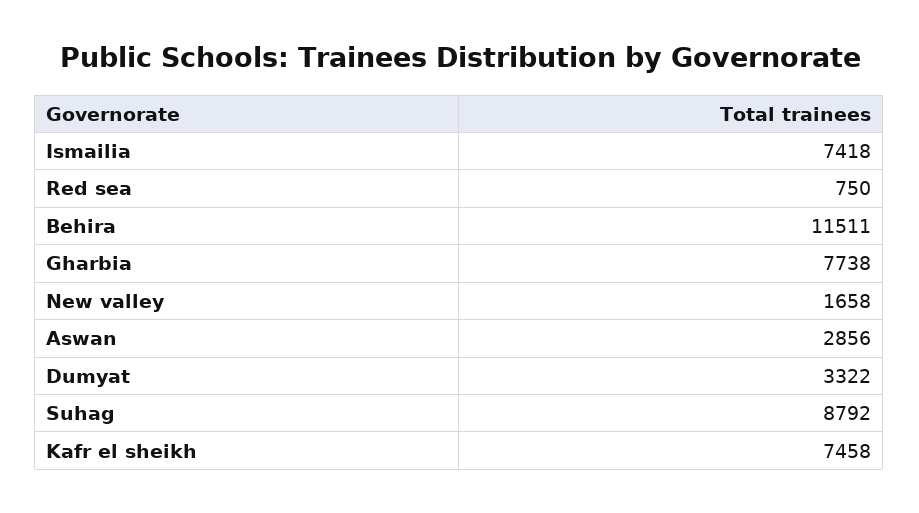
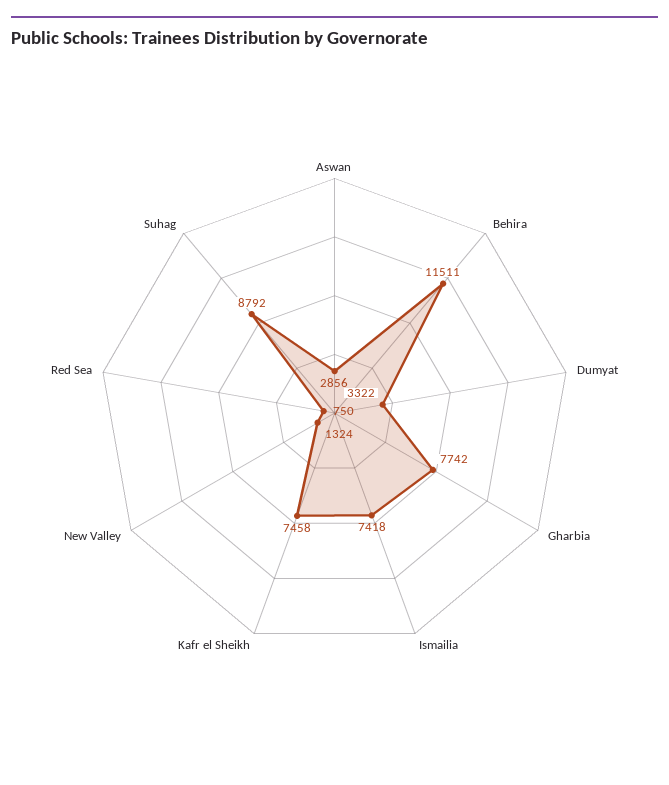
Gharbia: 7738 -> 7742
New valley: 1658 -> 1324

